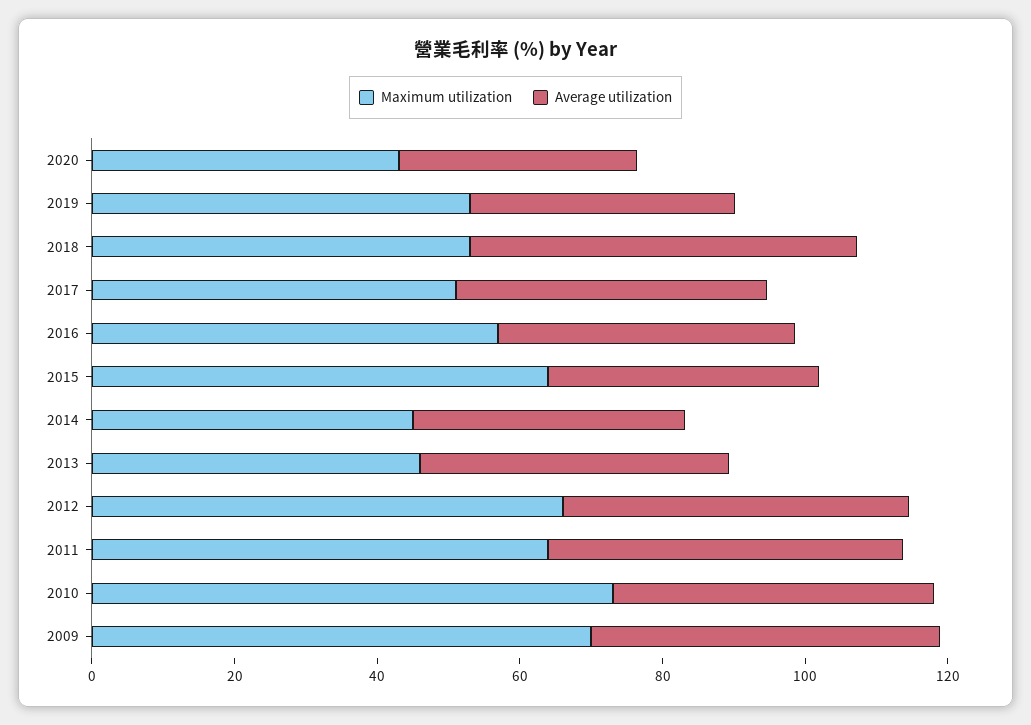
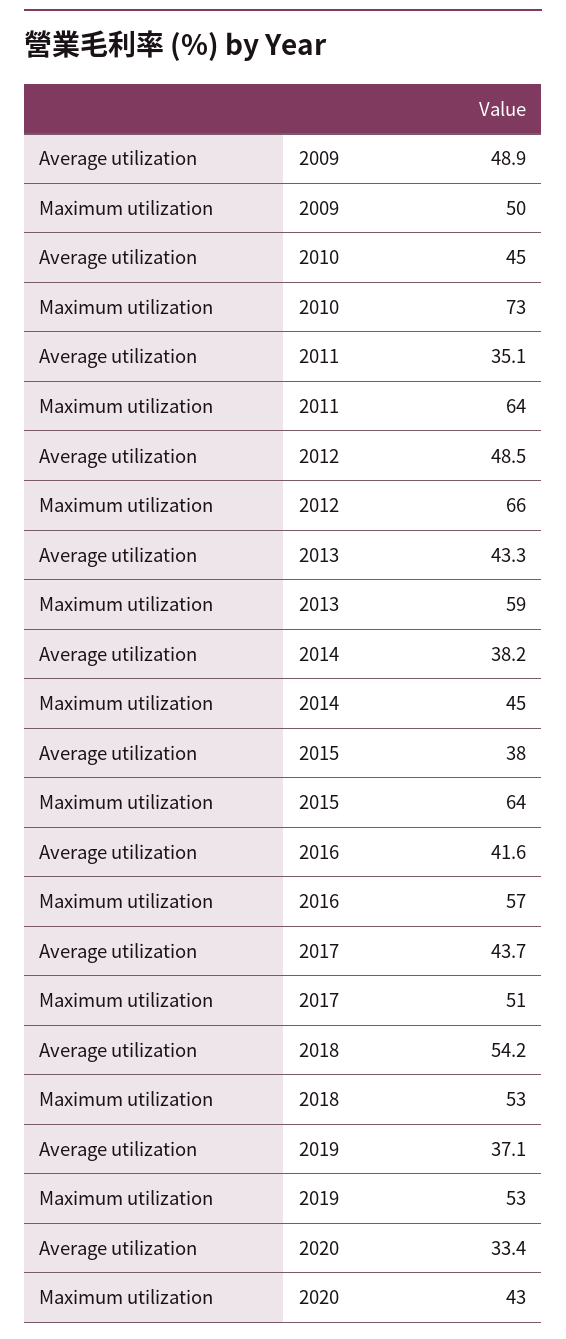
Maximum utilization, 2013: 45 -> 59
Average utilization, 2011: 50 -> 35.1
Maximum utilization, 2009: 70 -> 50

